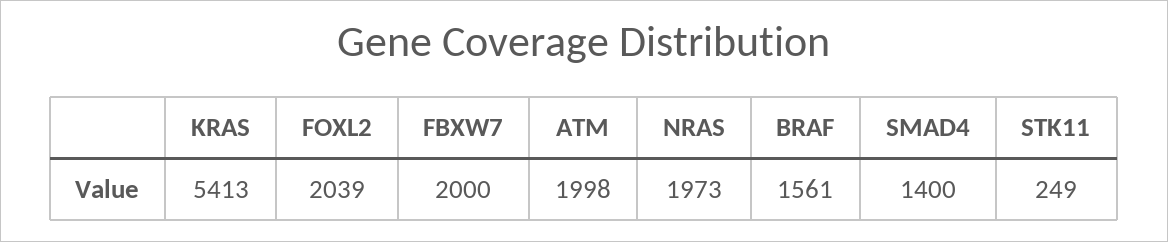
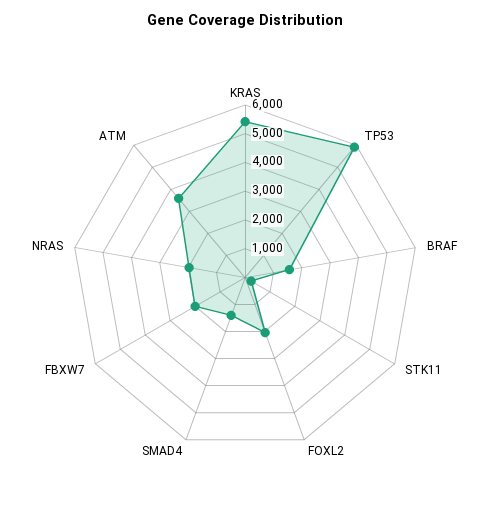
ATM: 1998 -> 3500
TP53: none -> 6000

